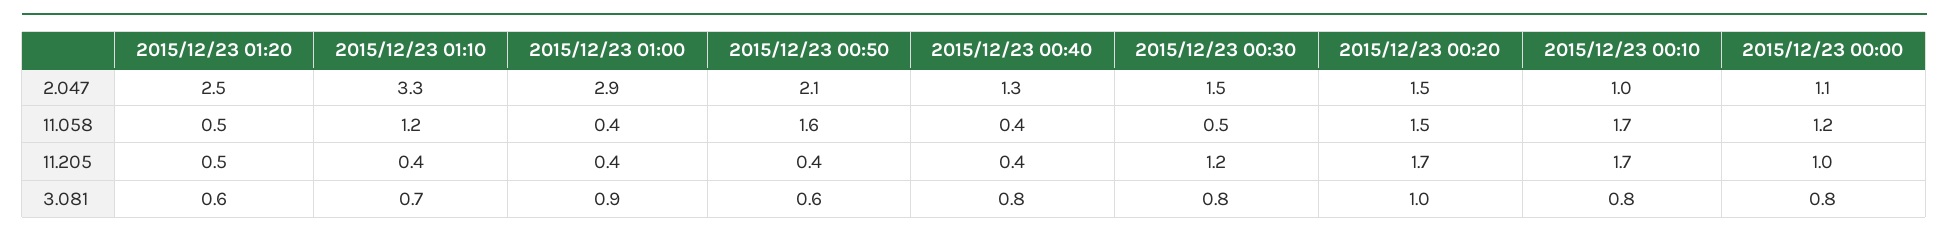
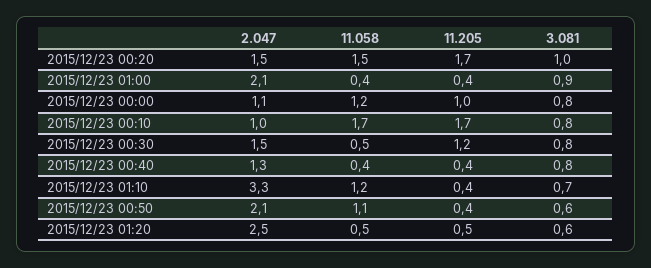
2015/12/23 01:00, 2.047: 2.9 -> 2.1
2015/12/23 00:50, 11.058: 1.6 -> 1.1

